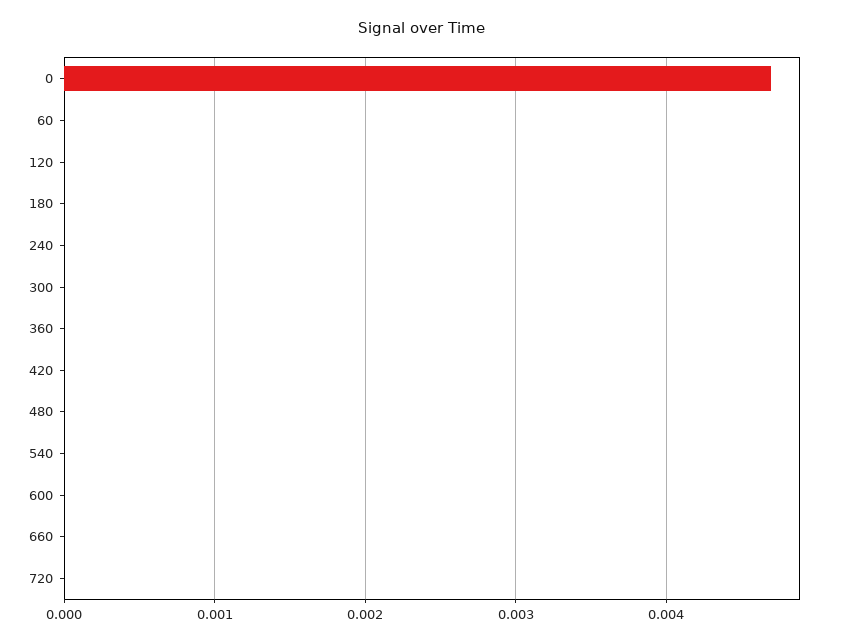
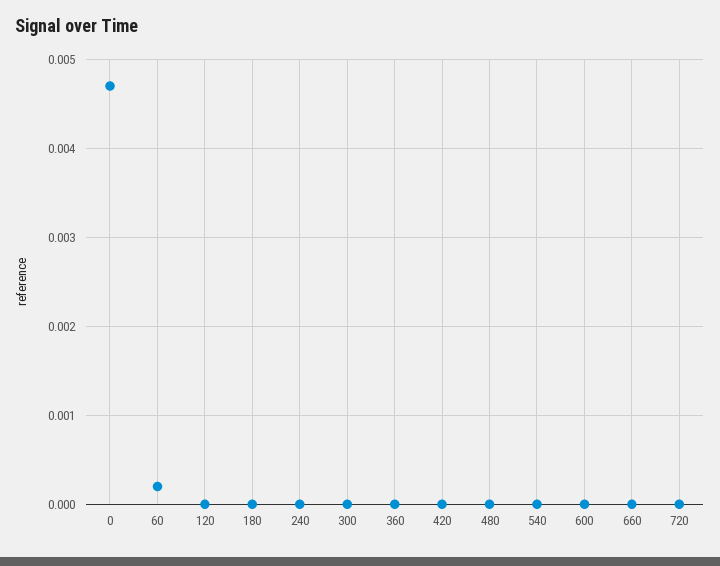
60: 0 -> 0.0002

